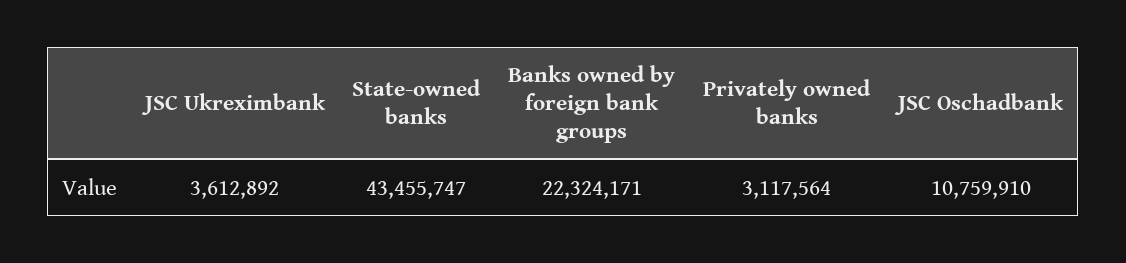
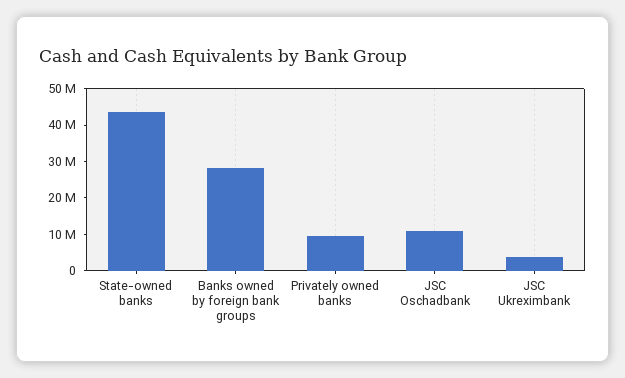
Banks owned by foreign bank groups: 22324171 -> 27500000
Privately owned banks: 3117564 -> 10000000

